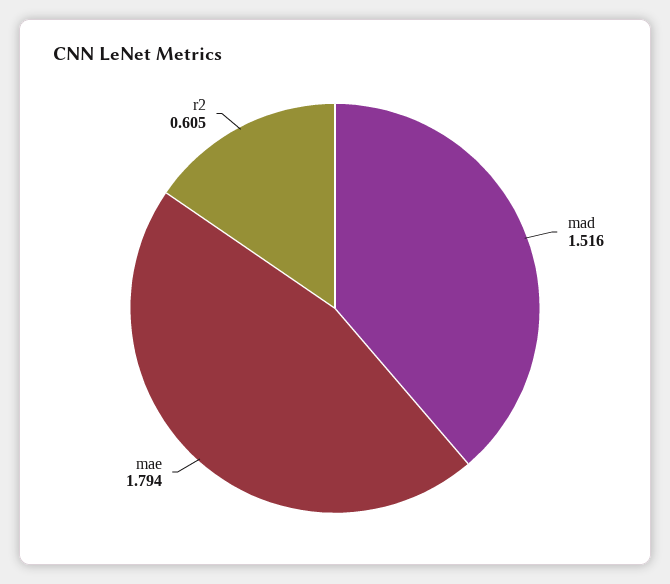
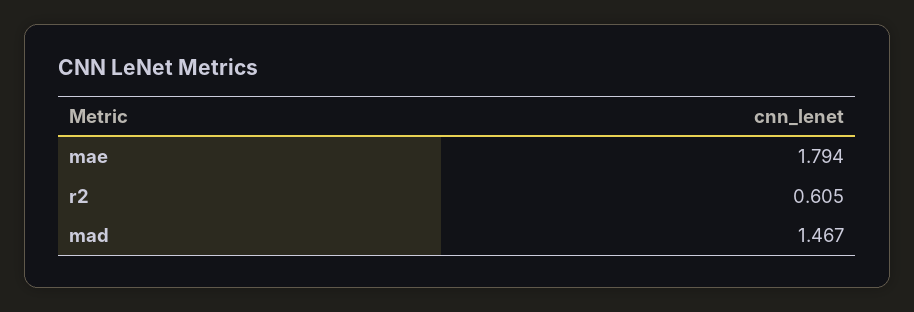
mad: 1.516 -> 1.467

